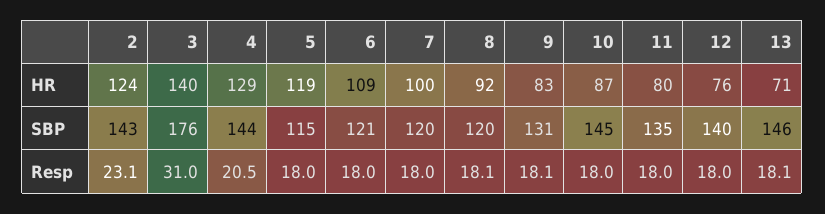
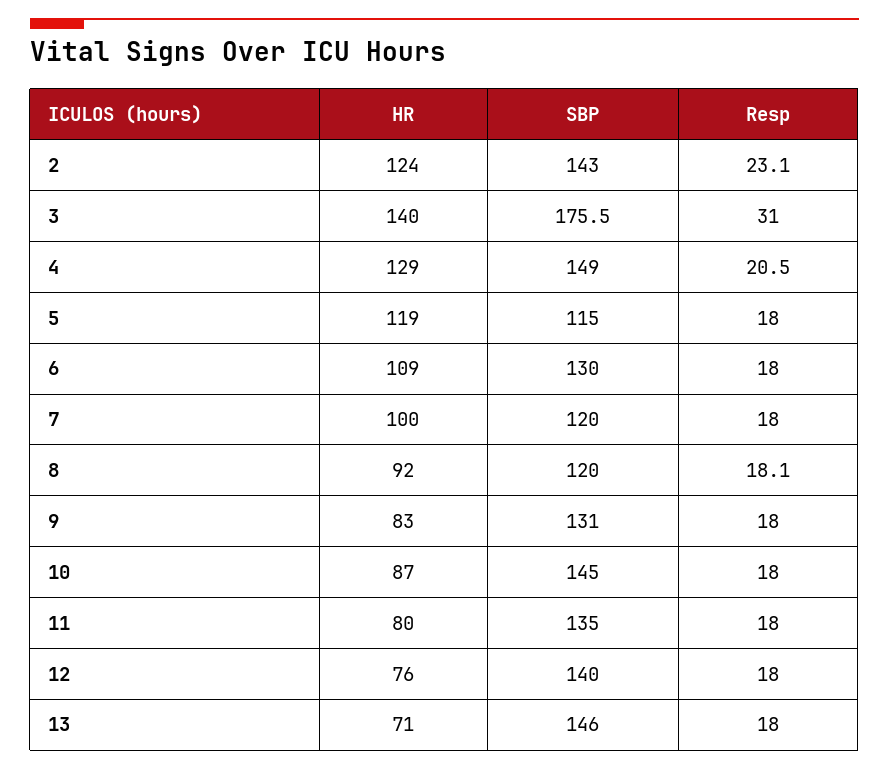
4, SBP: 144 -> 149
6, SBP: 121 -> 130
9, Resp: 18.1 -> 18
13, Resp: 18.1 -> 18

